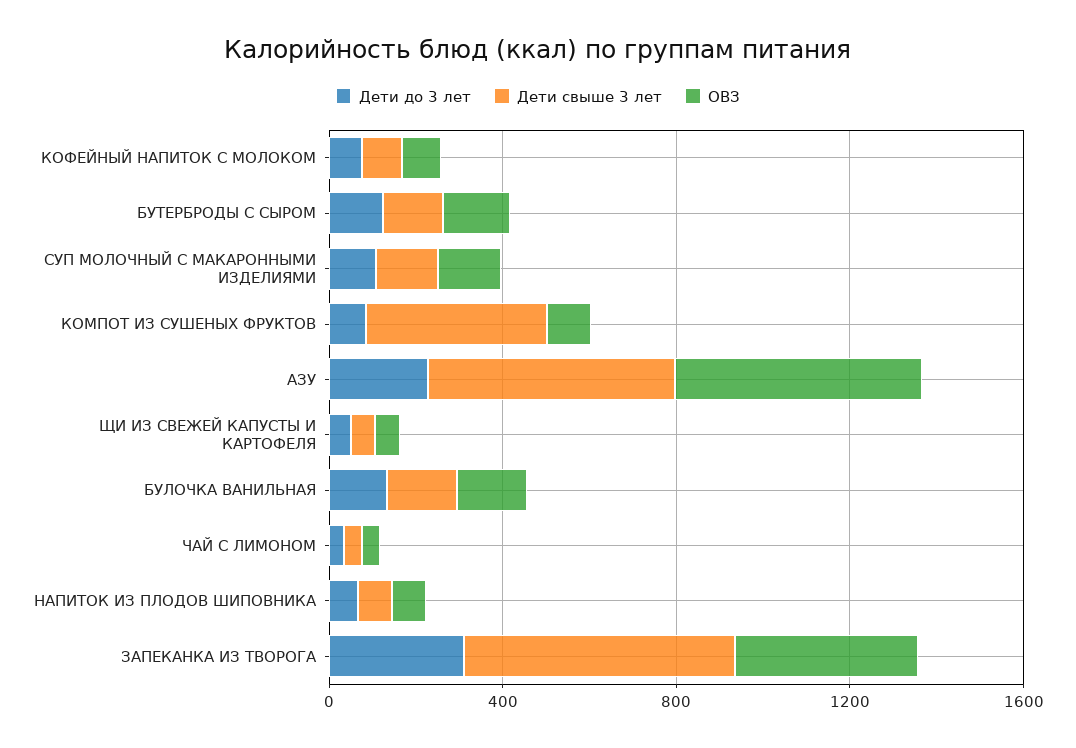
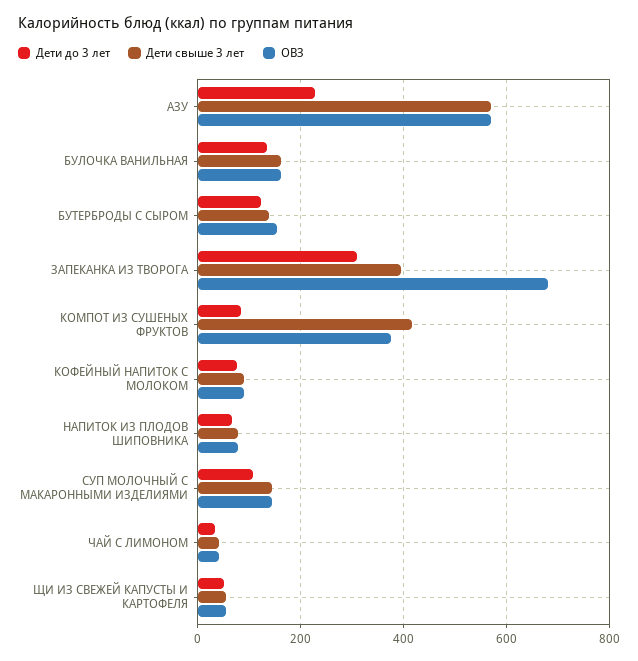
ОВЗ, КОМПОТ ИЗ СУШЕНЫХ ФРУКТОВ: 100 -> 380
Дети свыше 3 лет, ЗАПЕКАНКА ИЗ ТВОРОГА: 600 -> 400
ОВЗ, ЗАПЕКАНКА ИЗ ТВОРОГА: 400 -> 680

